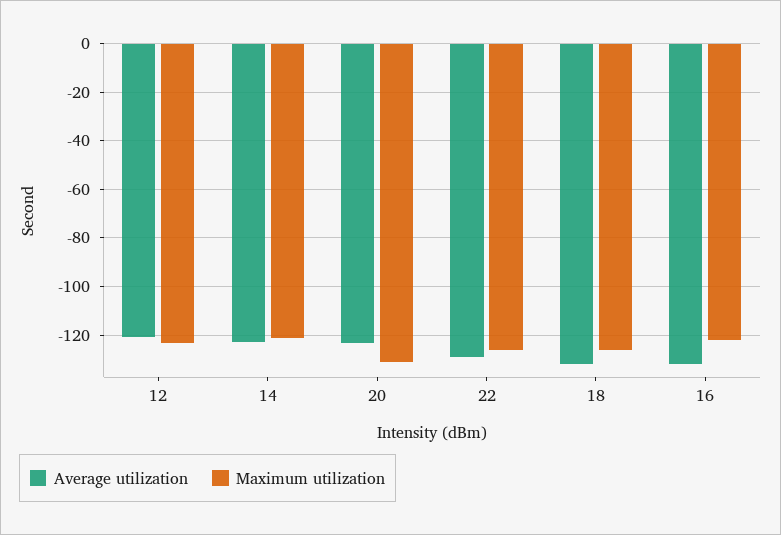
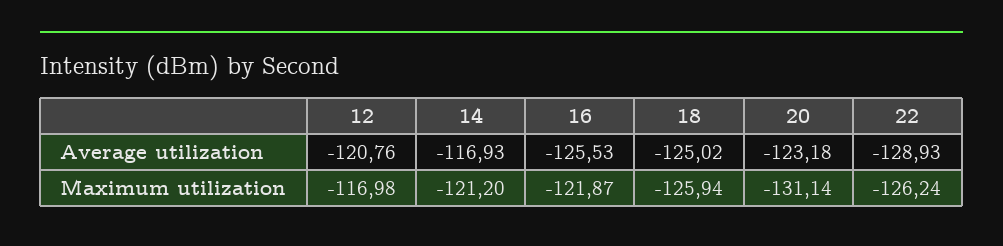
Maximum utilization, 12: -122.5 -> -116.98
Average utilization, 14: -122.5 -> -116.93
Average utilization, 18: -132.5 -> -125.02
Average utilization, 16: -132.5 -> -125.53

